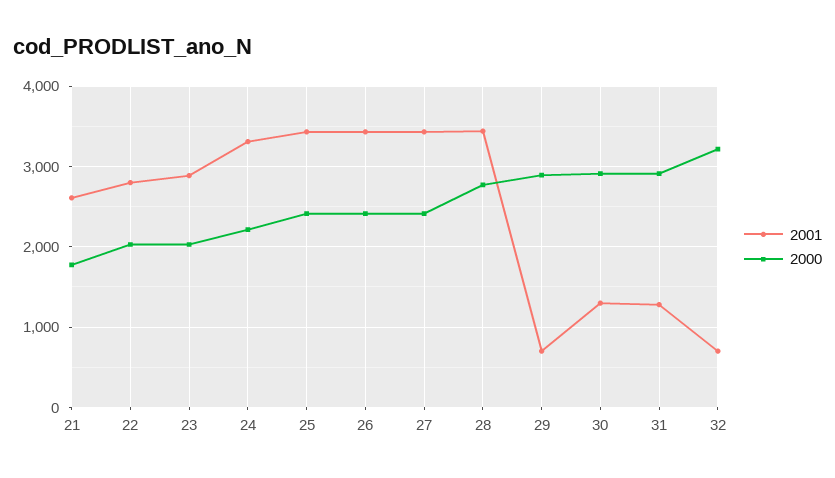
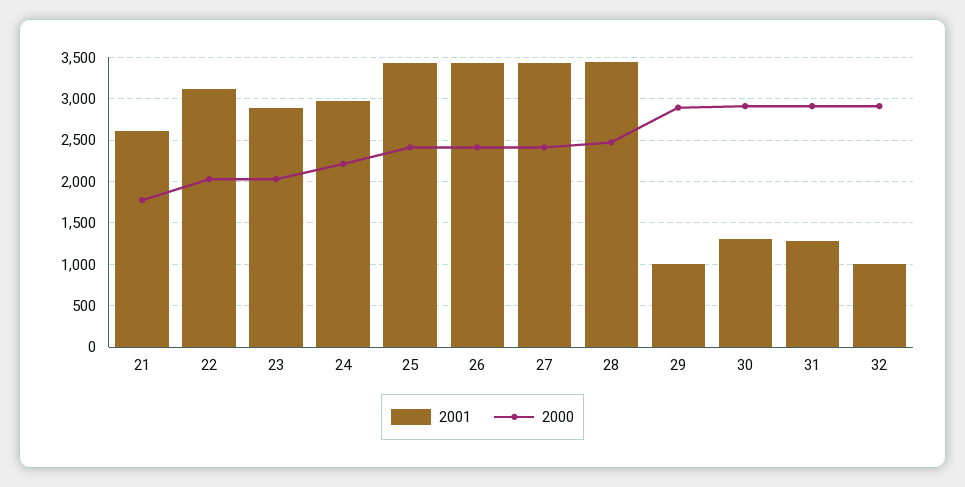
2001, 22: 2800 -> 3100
2001, 24: 3300 -> 3000
2000, 28: 2800 -> 2500
2001, 29: 700 -> 1000
2001, 32: 700 -> 1000
2000, 32: 3200 -> 2900

